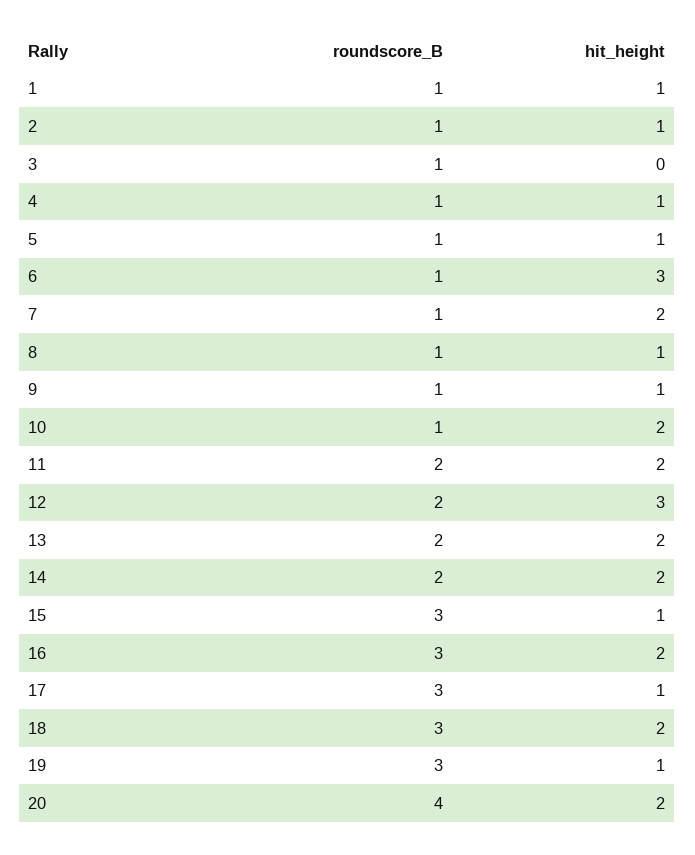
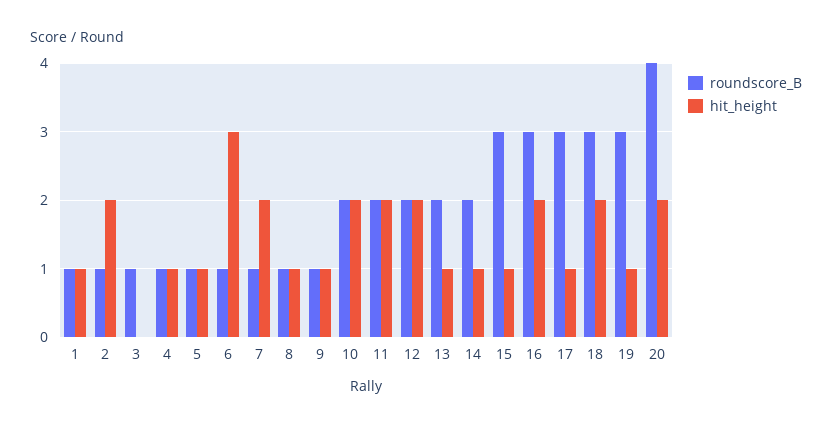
hit_height, 2: 1 -> 2
roundscore_B, 10: 1 -> 2
hit_height, 12: 3 -> 2
hit_height, 13: 2 -> 1
hit_height, 14: 2 -> 1

